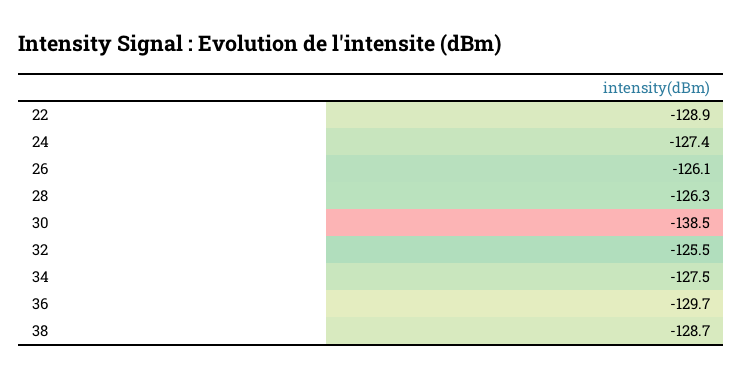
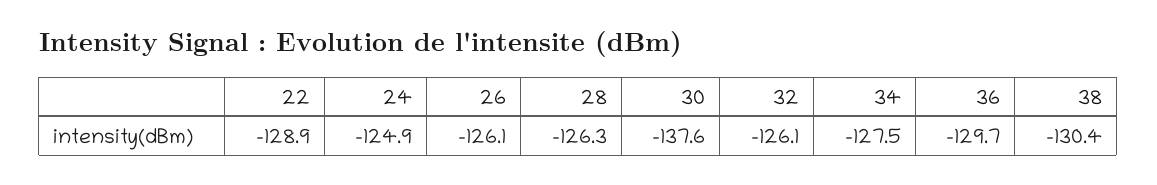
24: -127.4 -> -124.9
30: -138.5 -> -137.6
32: -125.5 -> -126.1
38: -128.7 -> -130.4

